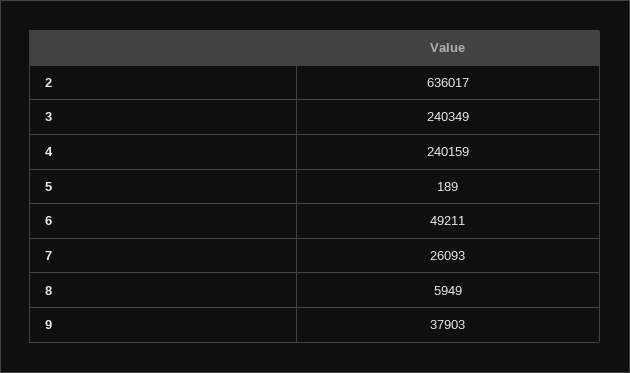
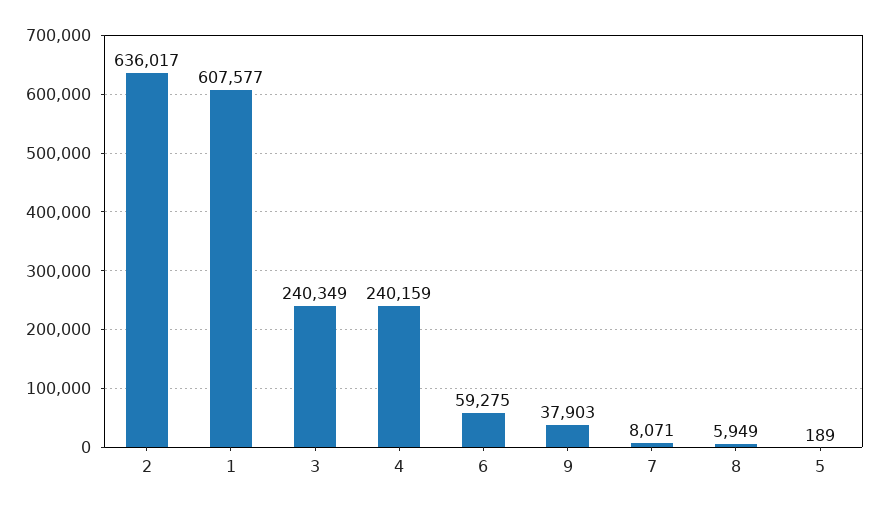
6: 49211 -> 59275
7: 26093 -> 8071
1: none -> 607577

